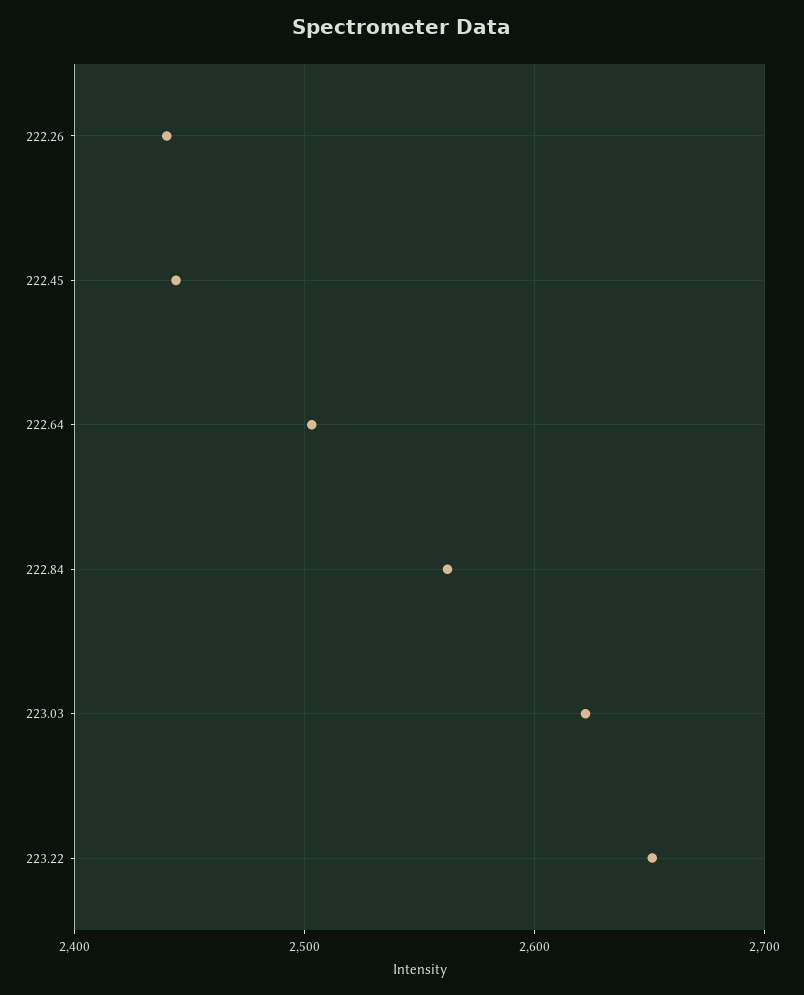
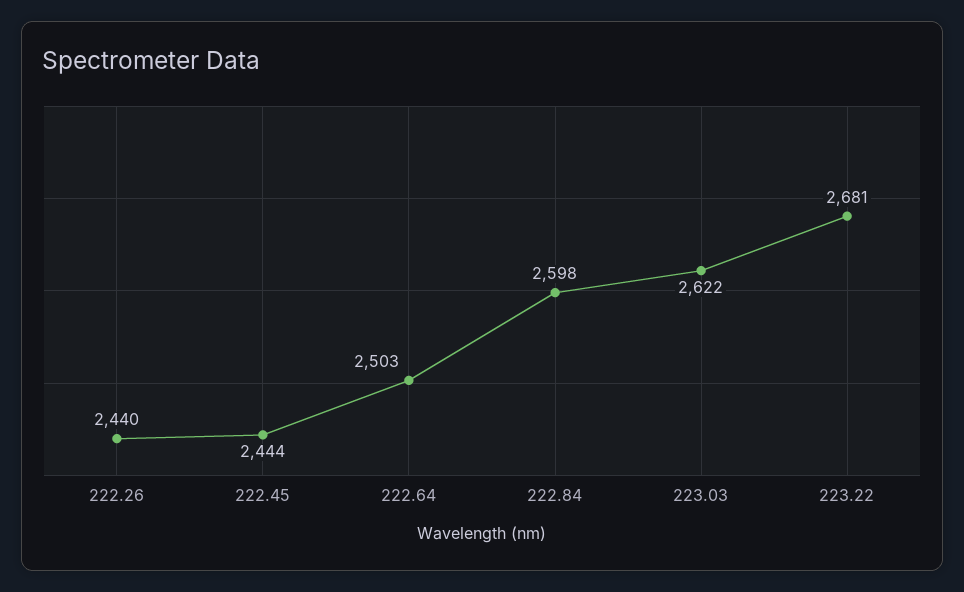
222.84: 2560 -> 2598
223.22: 2650 -> 2681

